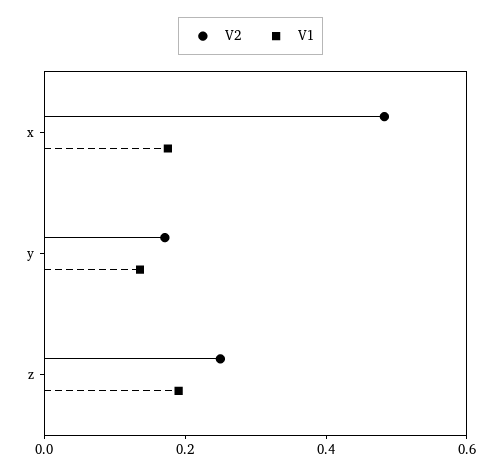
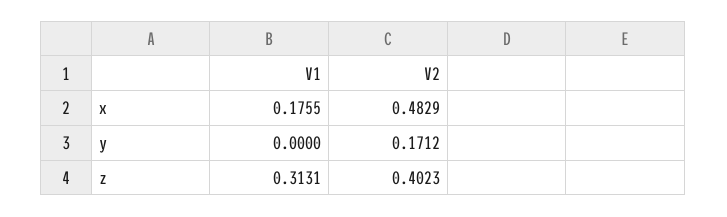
V1, y: 0.15 -> 0
V2, z: 0.25 -> 0.4023
V1, z: 0.2 -> 0.3131

